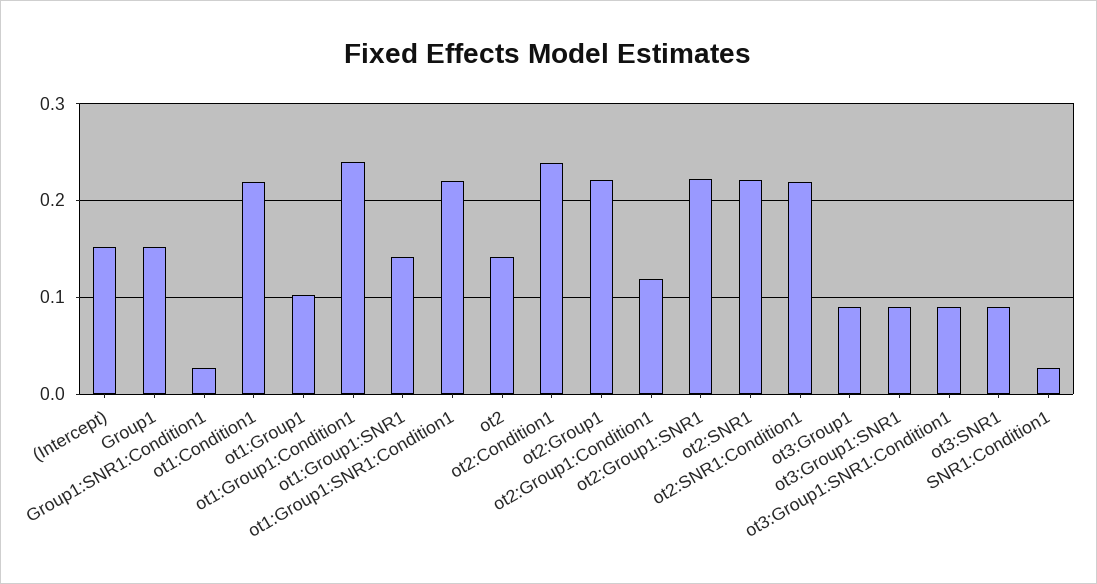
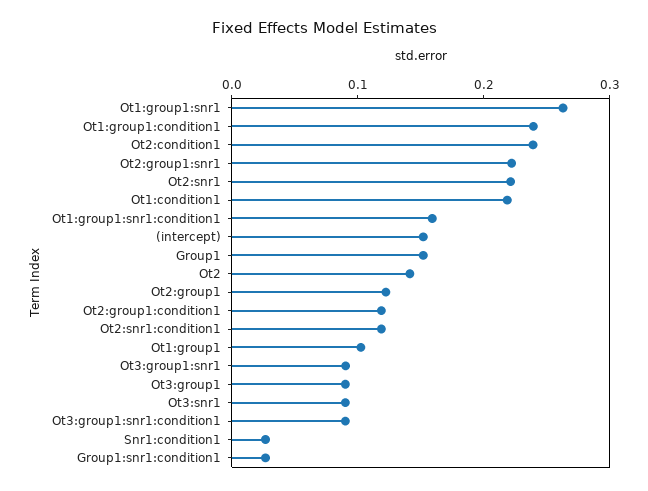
ot1:Group1:SNR1: 0.14 -> 0.26
ot1:Group1:SNR1:Condition1: 0.22 -> 0.16
ot2:Group1: 0.22 -> 0.12
ot2:SNR1:Condition1: 0.22 -> 0.12

